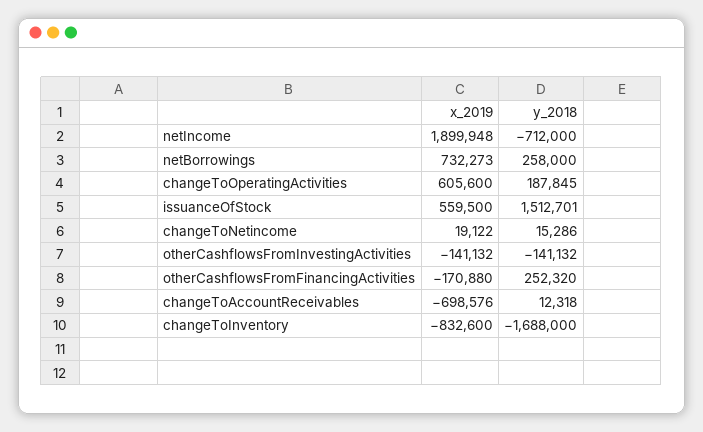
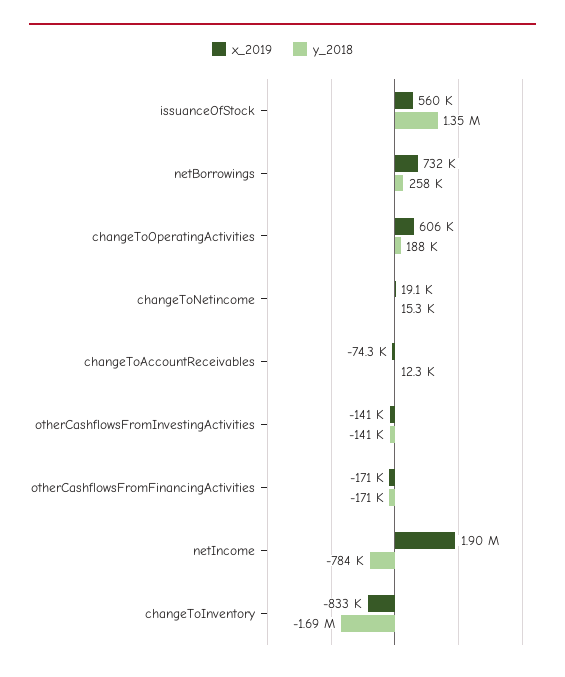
y_2018, netIncome: -712000 -> -784000
y_2018, issuanceOfStock: 1512701 -> 1350000
y_2018, otherCashflowsFromFinancingActivities: 252320 -> -171000
x_2019, changeToAccountReceivables: -698576 -> -74300

